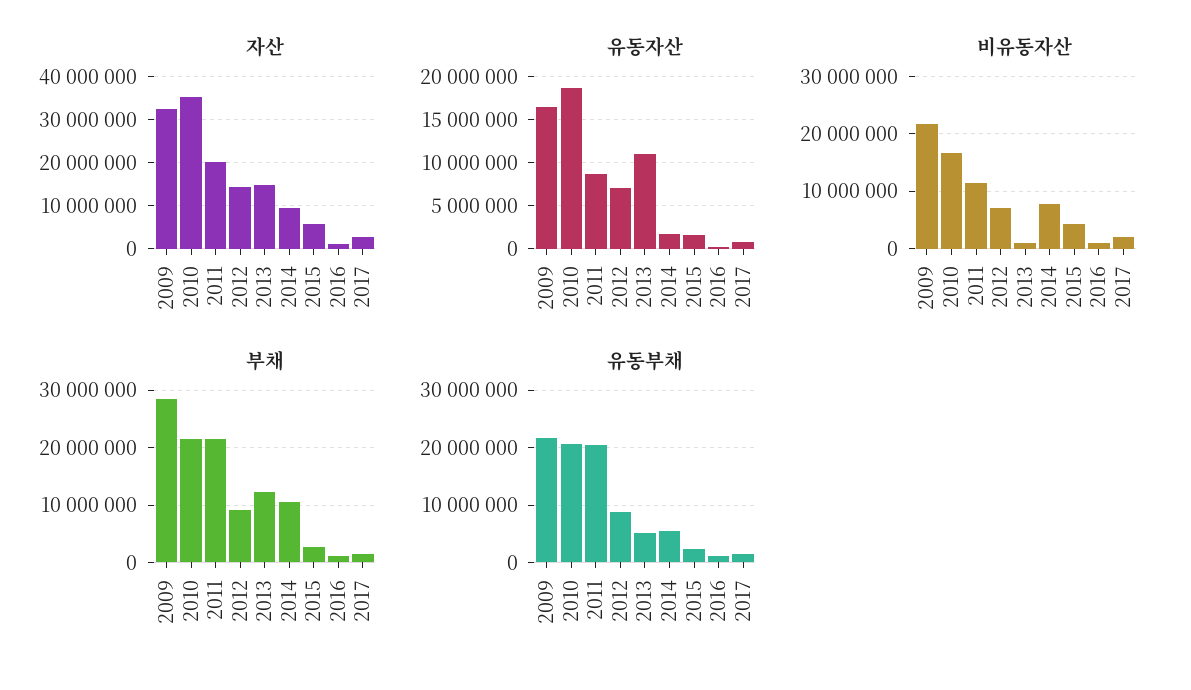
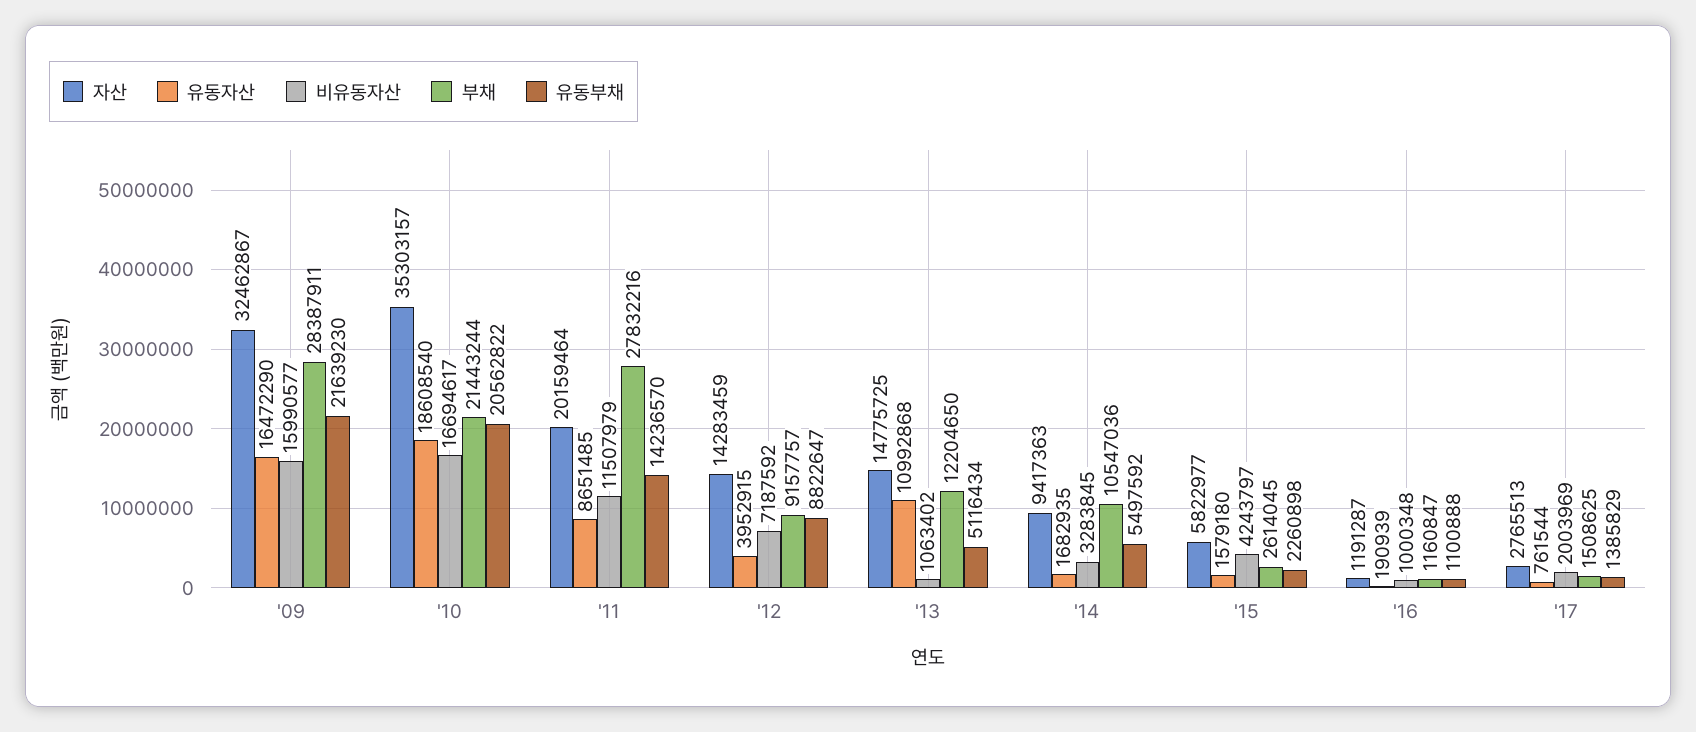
유동자산, 2012: 7000000 -> 3952915
비유동자산, 2009: 22000000 -> 15990577
비유동자산, 2014: 8000000 -> 3283845
부채, 2011: 22000000 -> 27832216
유동부채, 2011: 20000000 -> 14236570

